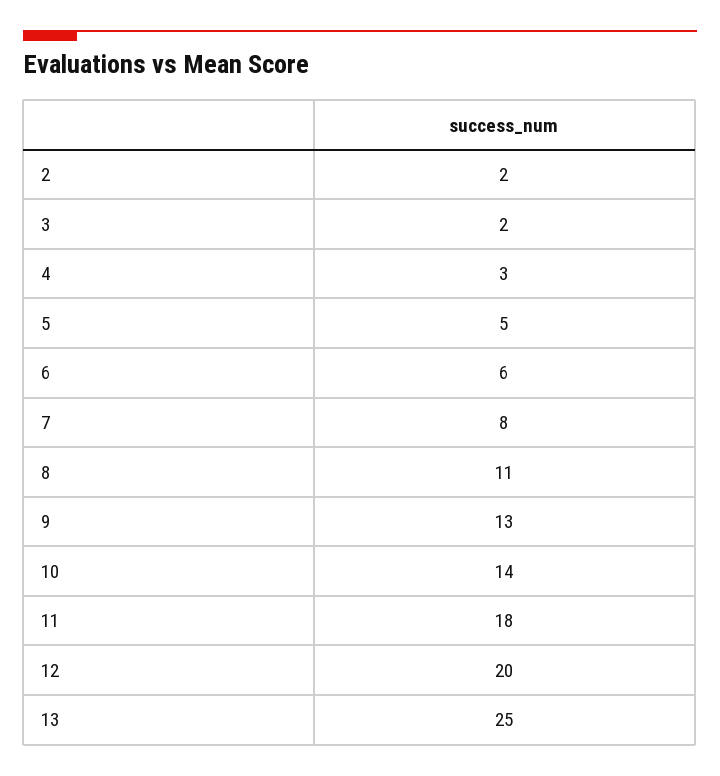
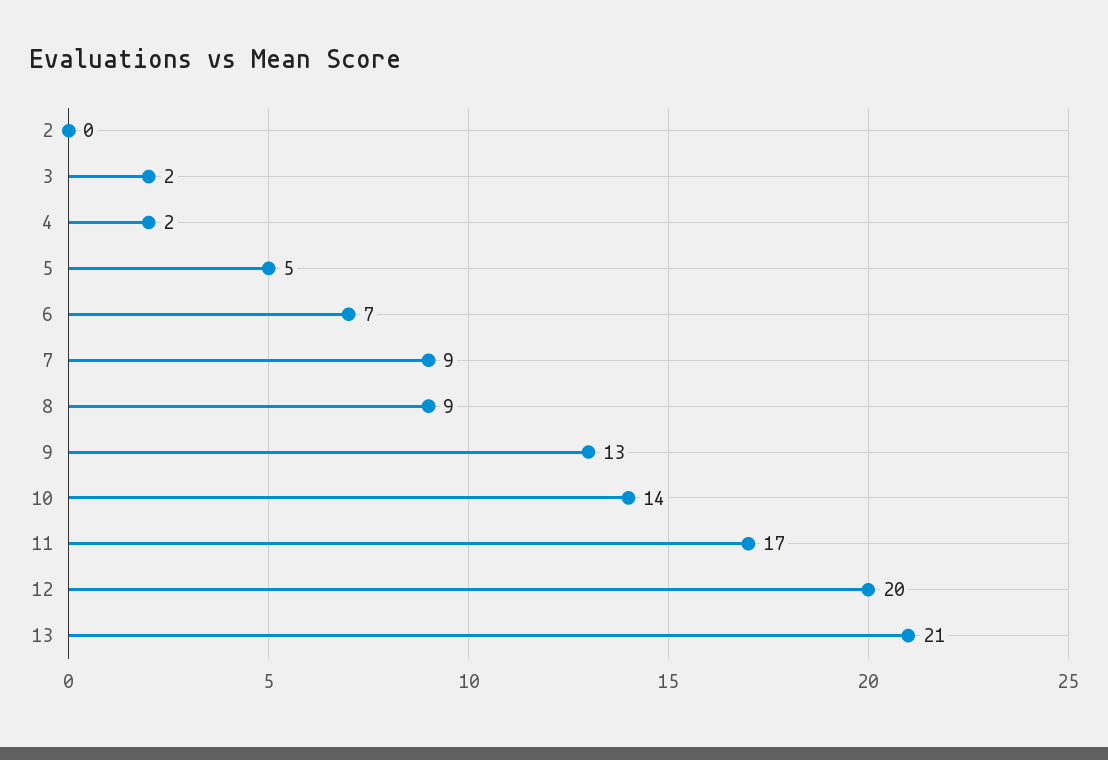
2: 2 -> 0
4: 3 -> 2
6: 6 -> 7
7: 8 -> 9
8: 11 -> 9
11: 18 -> 17
13: 25 -> 21

